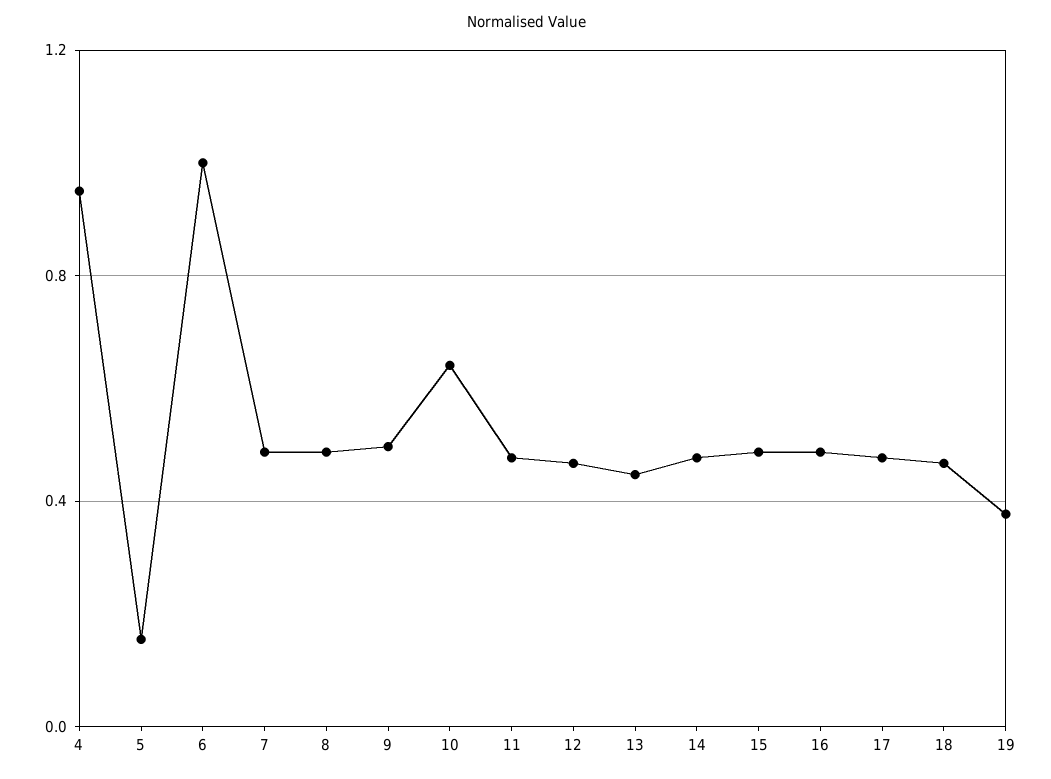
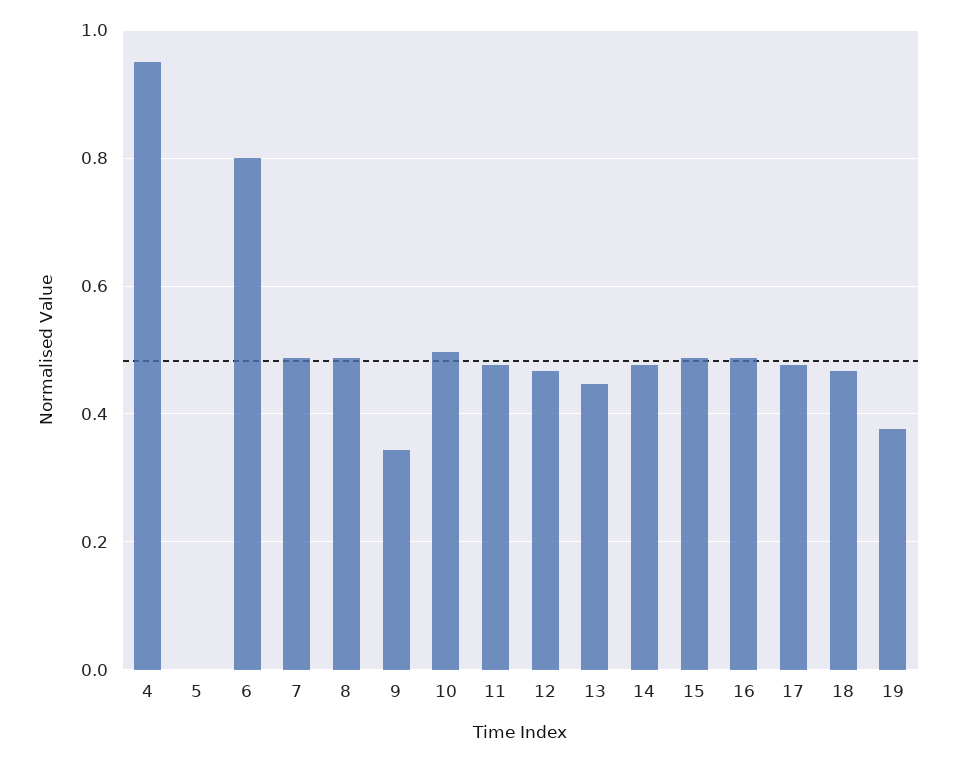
5: 0.15 -> 0
6: 1 -> 0.8
9: 0.5 -> 0.34
10: 0.65 -> 0.5

